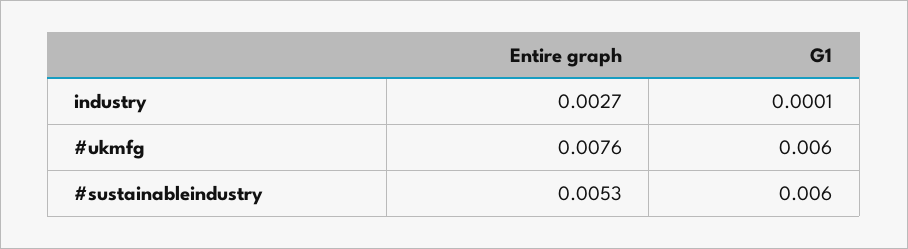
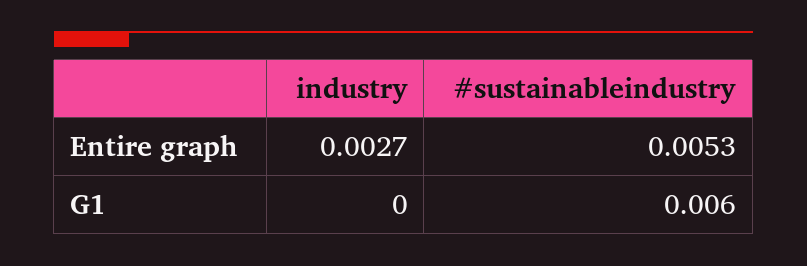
G1, industry: 0.0001 -> 0
Entire graph, #ukmfg: 0.0076 -> none
G1, #ukmfg: 0.006 -> none

